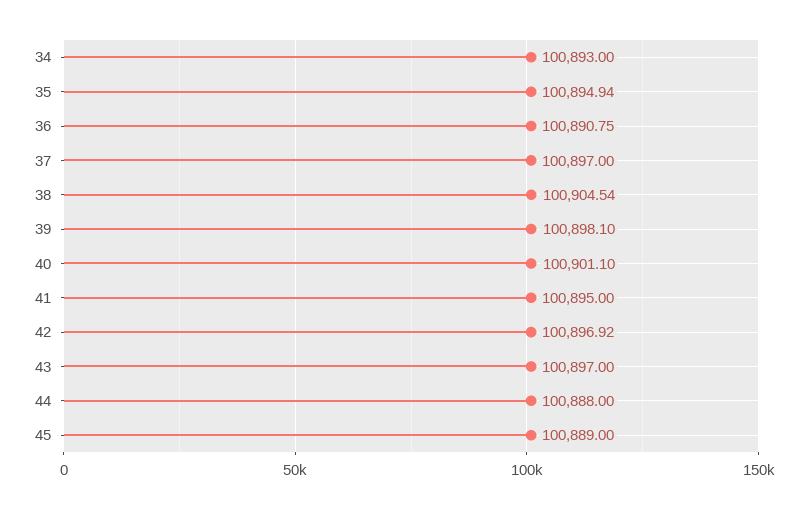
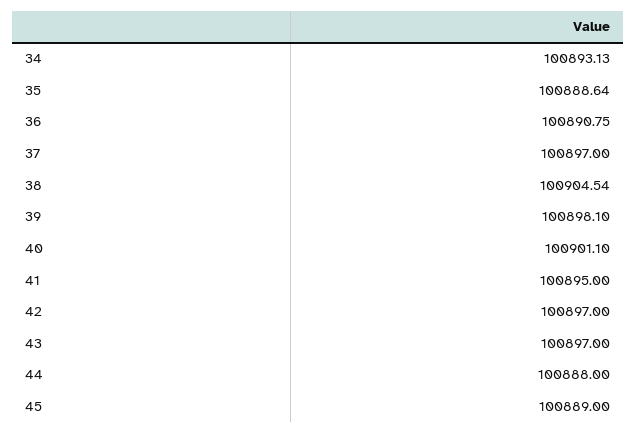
34: 100893 -> 100893.13
35: 100894.94 -> 100888.64
42: 100896.92 -> 100897

